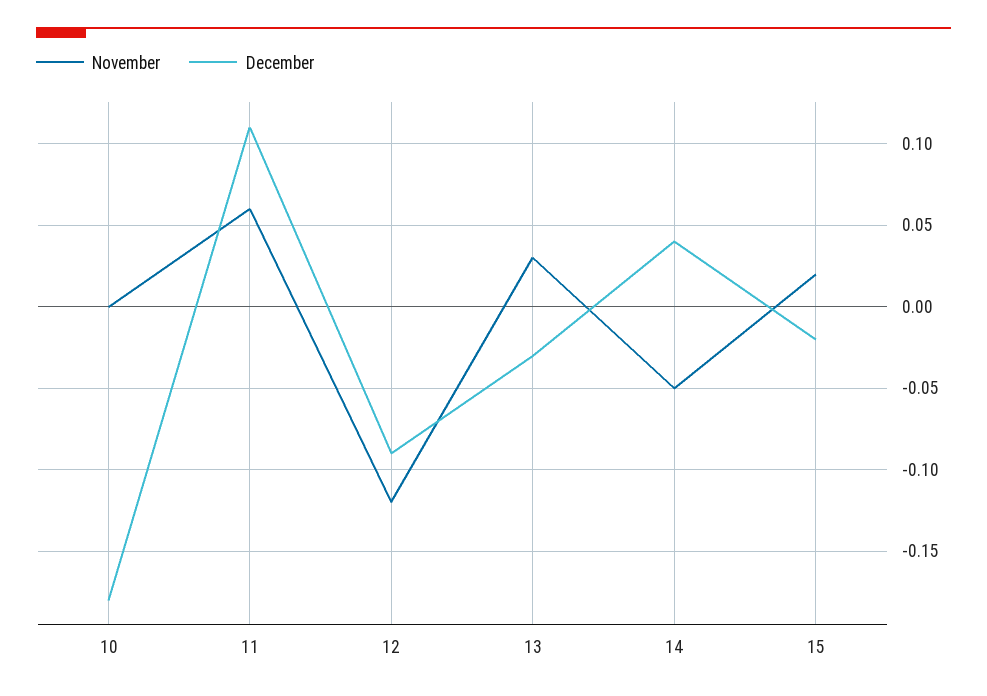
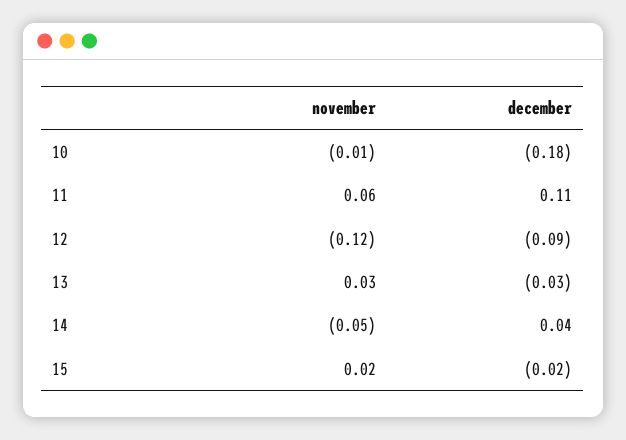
November, 10: 0 -> -0.01

